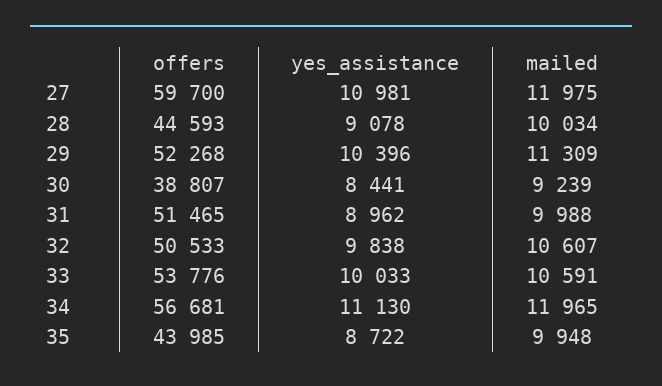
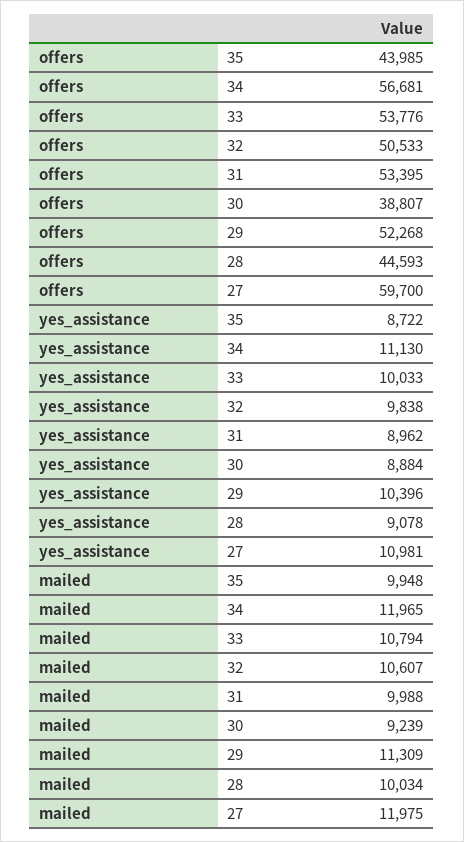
yes_assistance, 30: 8441 -> 8884
offers, 31: 51465 -> 53395
mailed, 33: 10591 -> 10794

